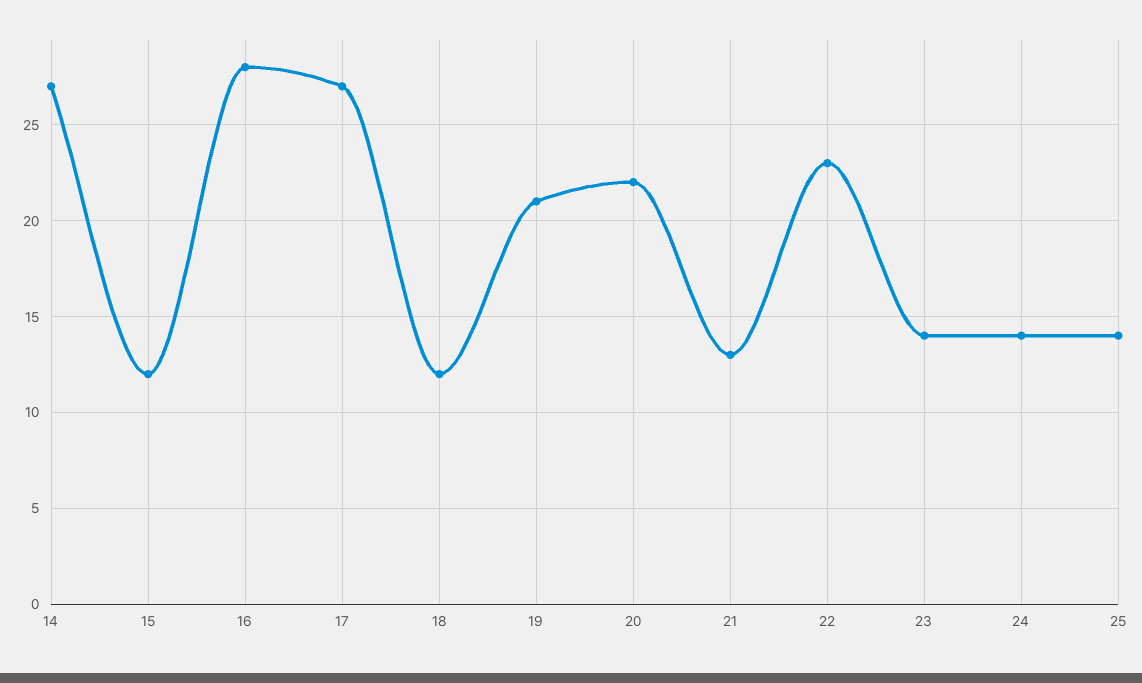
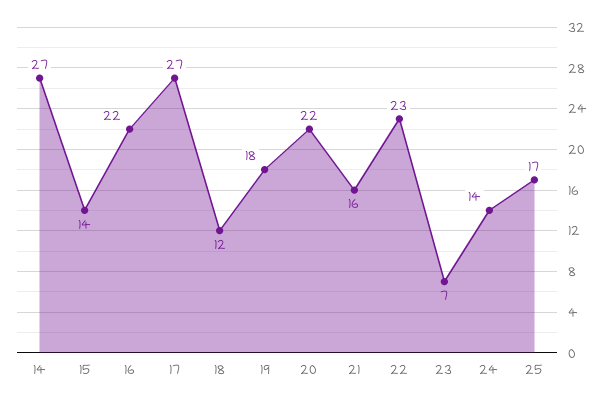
15: 12 -> 14
16: 28 -> 22
19: 21 -> 18
21: 13 -> 16
23: 14 -> 7
25: 14 -> 17

